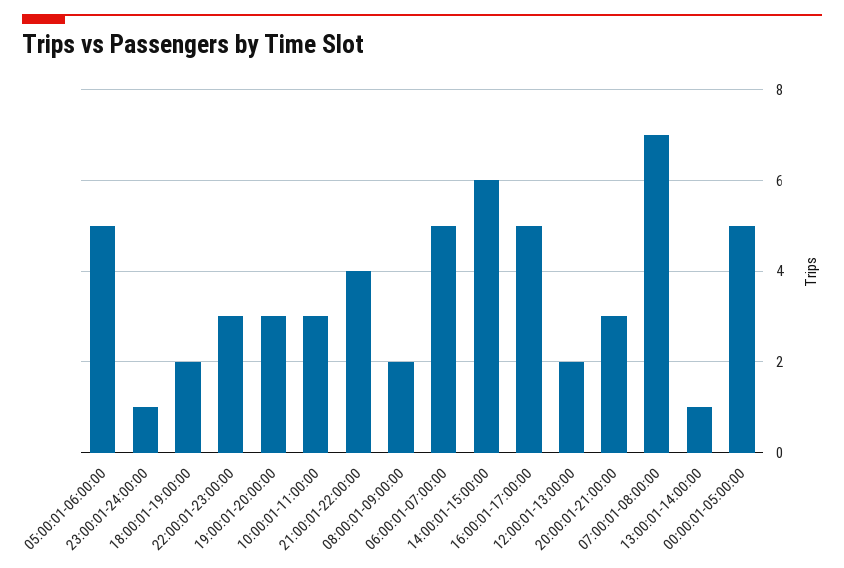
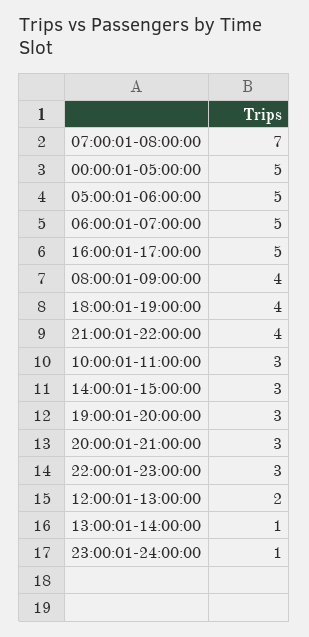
18:00:01-19:00:00: 2 -> 4
08:00:01-09:00:00: 2 -> 4
14:00:01-15:00:00: 6 -> 3

